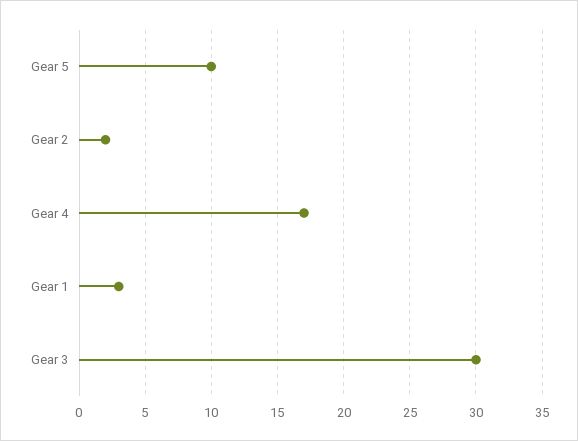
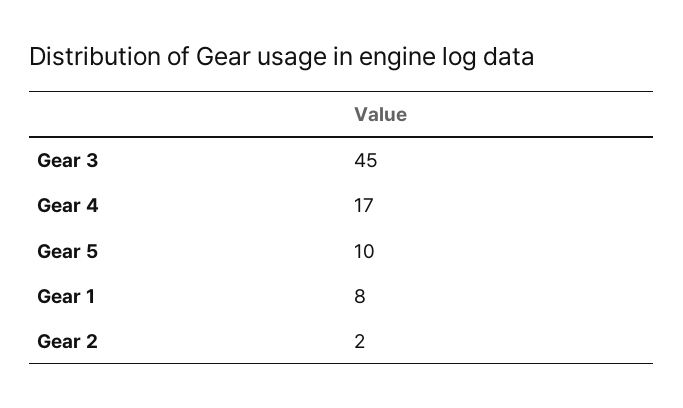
Gear 1: 3 -> 8
Gear 3: 30 -> 45

